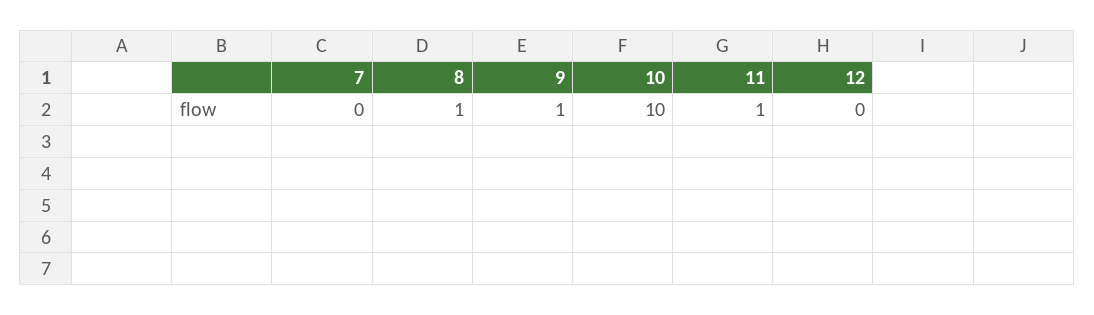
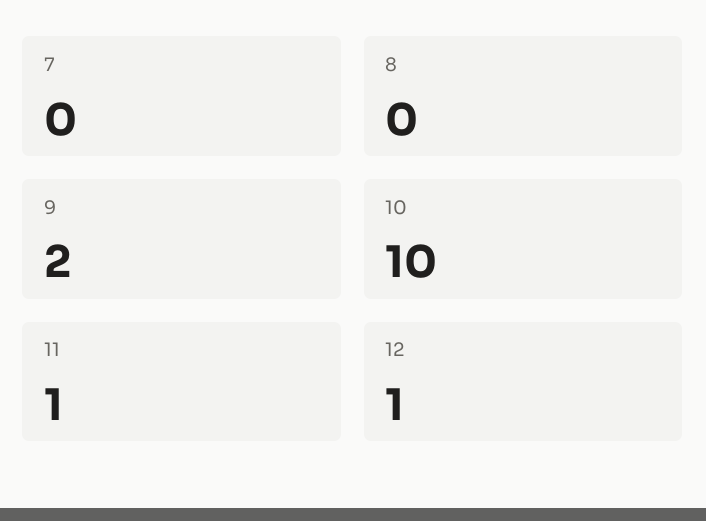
8: 1 -> 0
9: 1 -> 2
12: 0 -> 1

